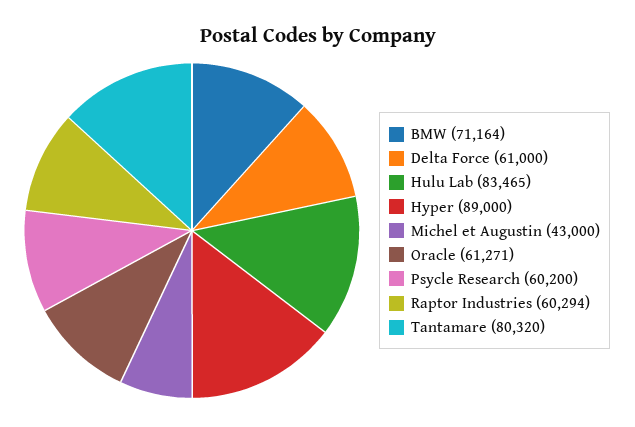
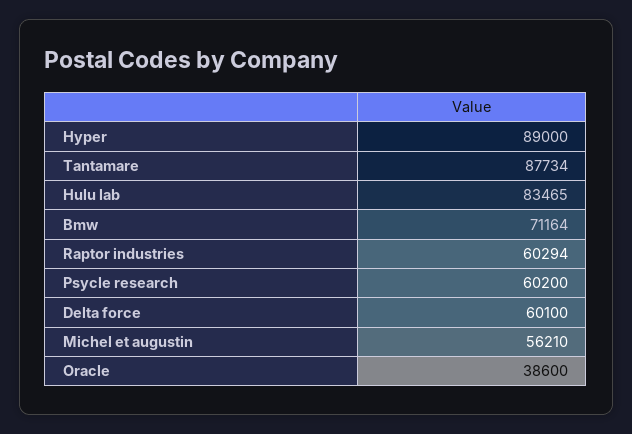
Delta Force: 61000 -> 60100
Michel et Augustin: 43000 -> 56210
Oracle: 61271 -> 38600
Tantamare: 80320 -> 87734

